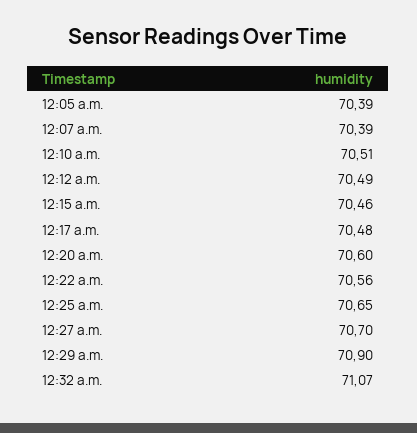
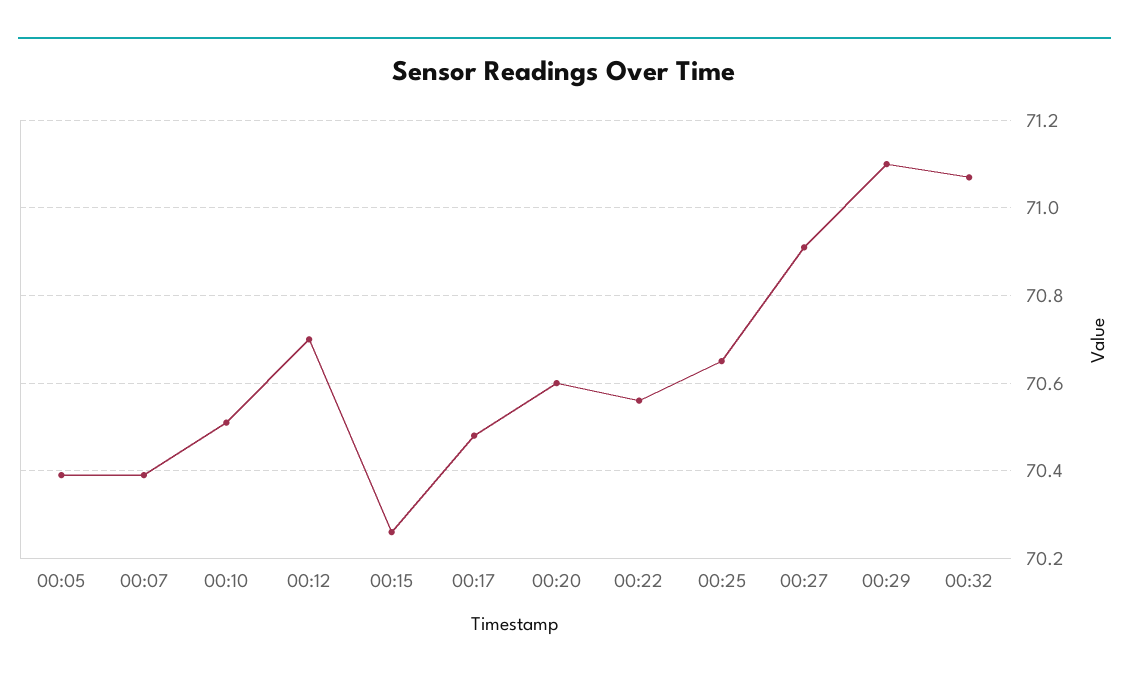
12:12 a.m.: 70.49 -> 70.7
12:15 a.m.: 70.46 -> 70.25
12:27 a.m.: 70.7 -> 70.9
12:29 a.m.: 70.9 -> 71.1

